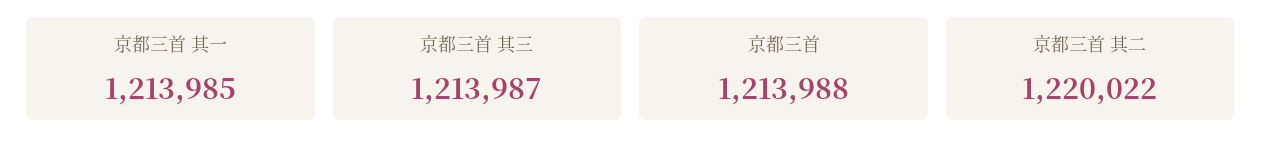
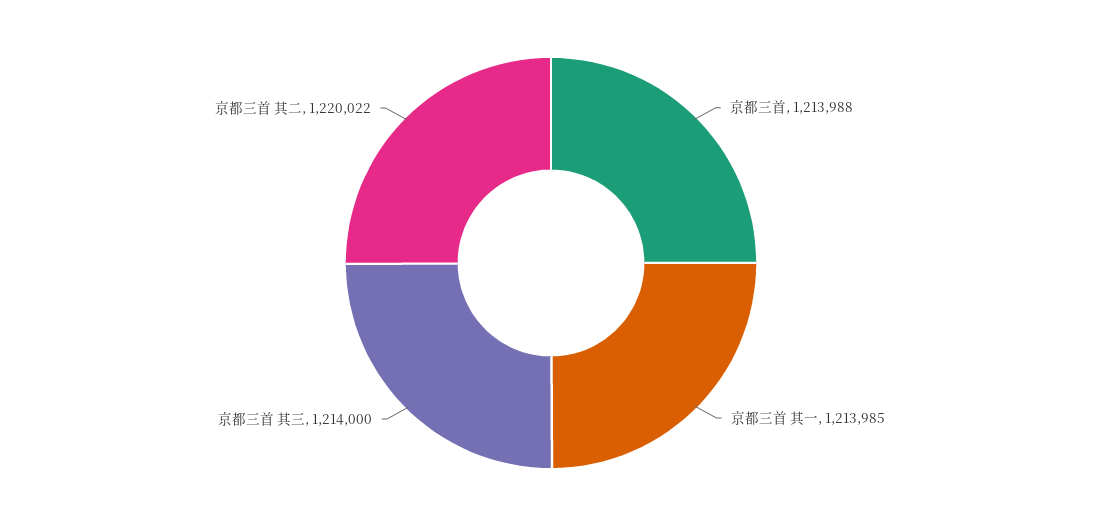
京都三首 其三: 1213987 -> 1214000

